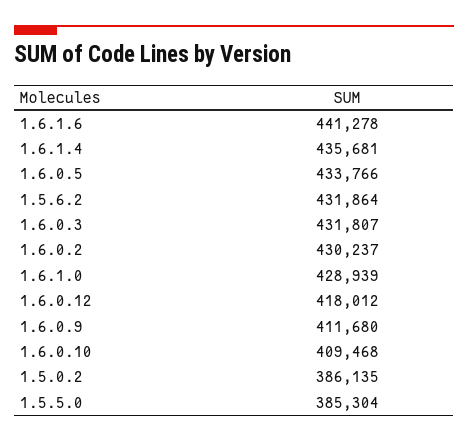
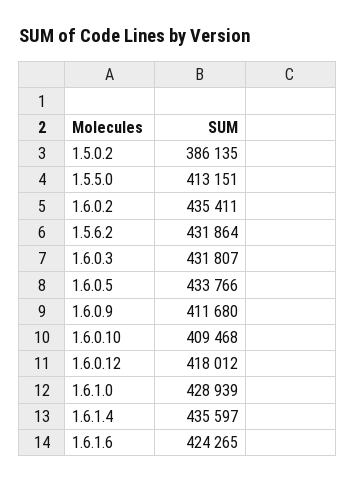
1.6.1.6: 441278 -> 424265
1.6.1.4: 435681 -> 435597
1.6.0.2: 430237 -> 435411
1.5.5.0: 385304 -> 413151

